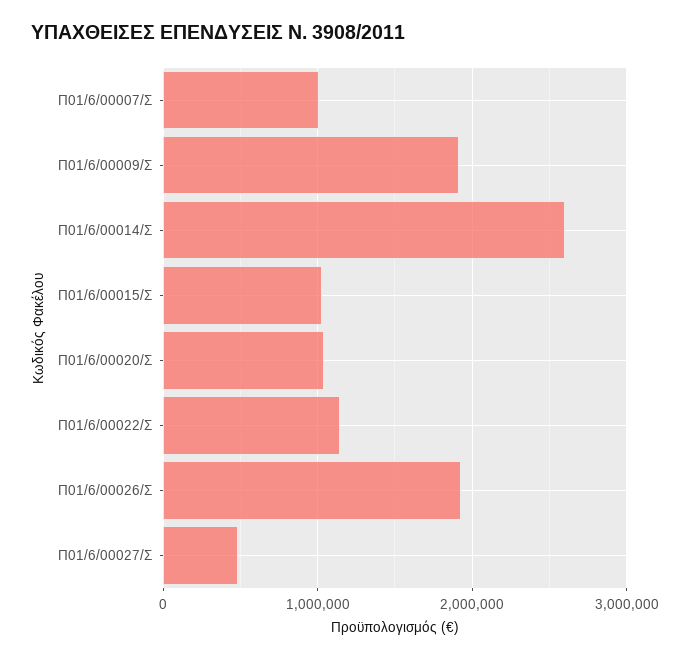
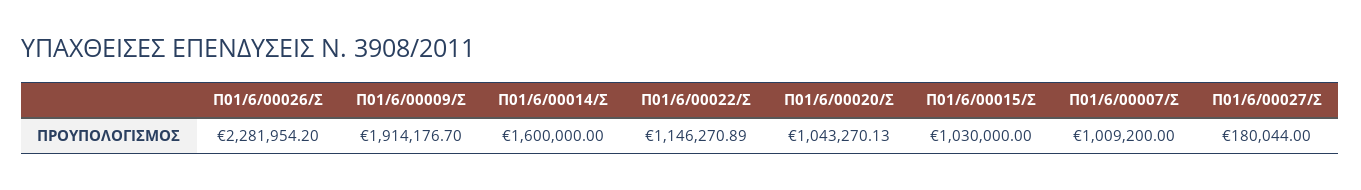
Π01/6/00014/Σ: 2600000 -> 1600000
Π01/6/00026/Σ: 1900000 -> 2281954.2
Π01/6/00027/Σ: 500000 -> 180044

